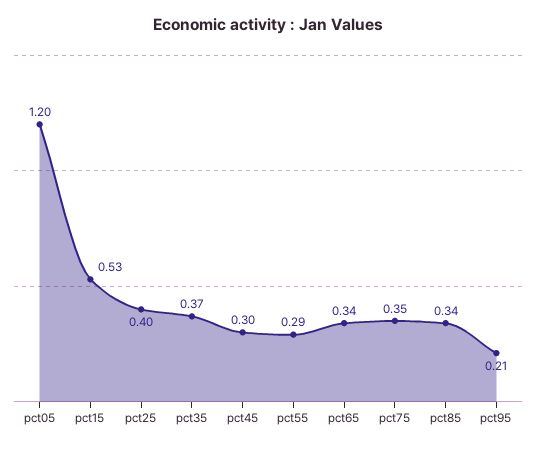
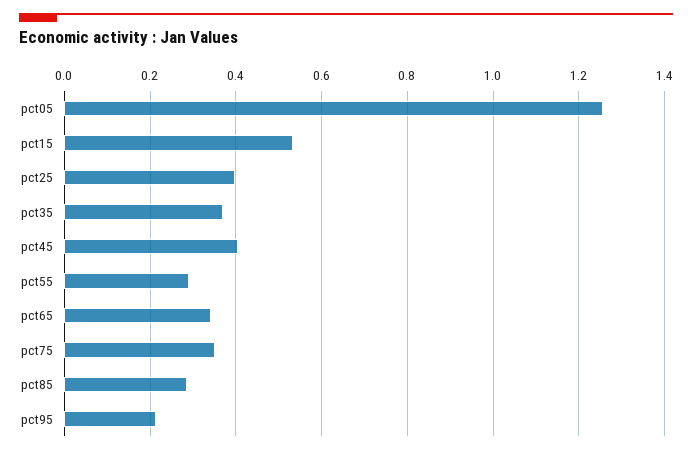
pct05: 1.2 -> 1.26
pct45: 0.3 -> 0.4
pct85: 0.34 -> 0.28

